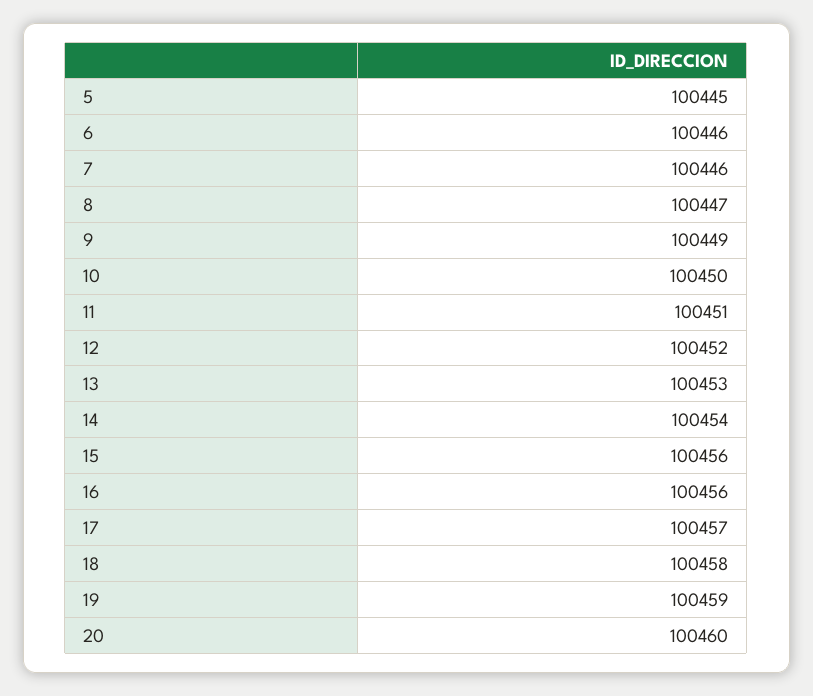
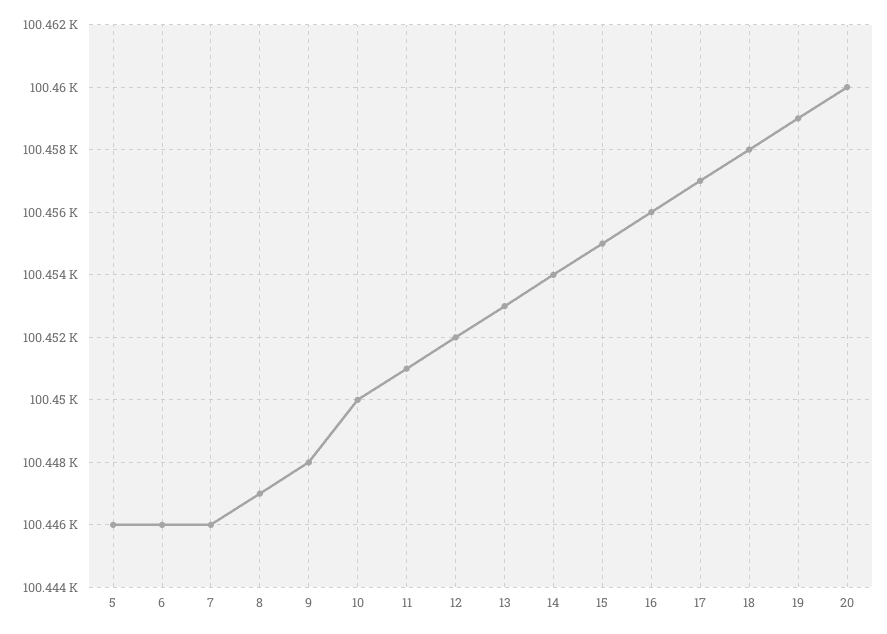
5: 100445 -> 100446
9: 100449 -> 100448
15: 100456 -> 100455

